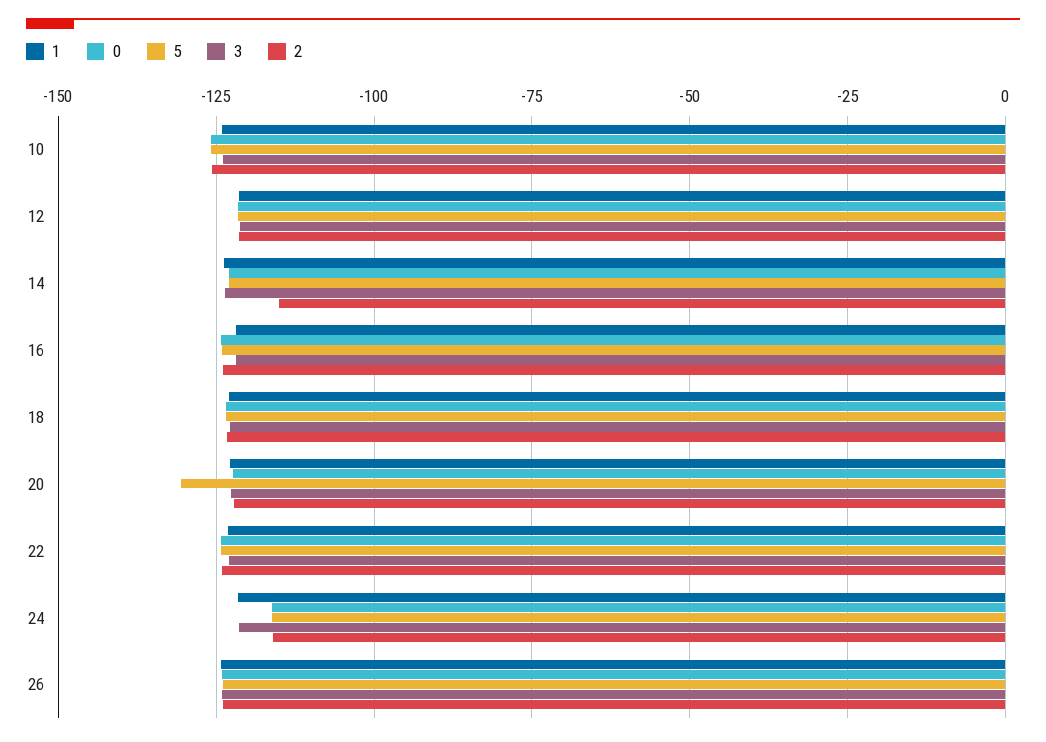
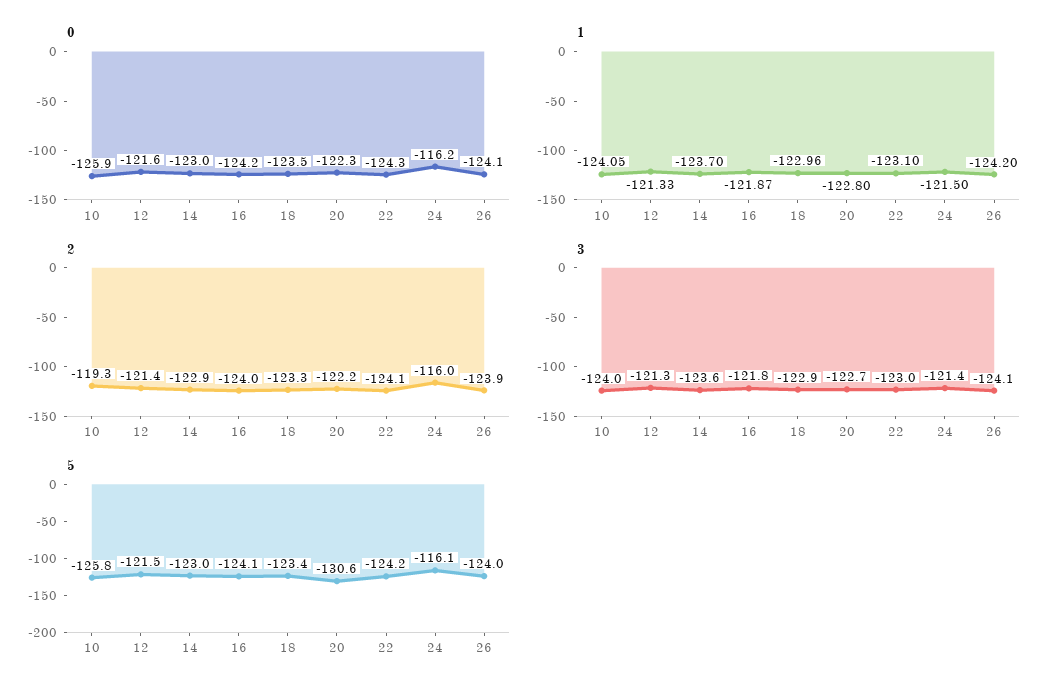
2, 10: -125 -> -119.3
2, 14: -115 -> -122.9

